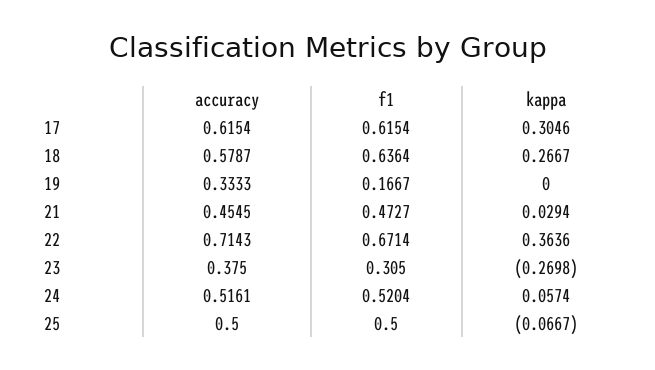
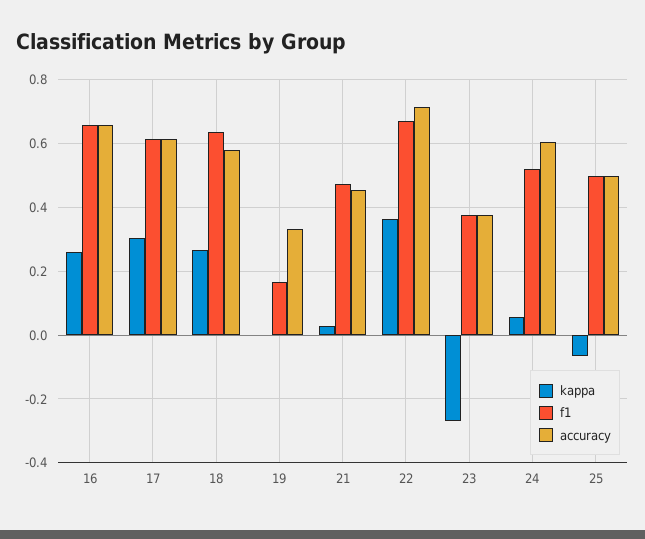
f1, 23: 0.305 -> 0.38
accuracy, 24: 0.5161 -> 0.6
kappa, 16: none -> 0.26
f1, 16: none -> 0.66
accuracy, 16: none -> 0.66

